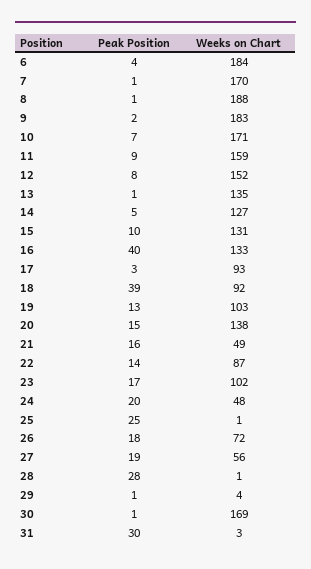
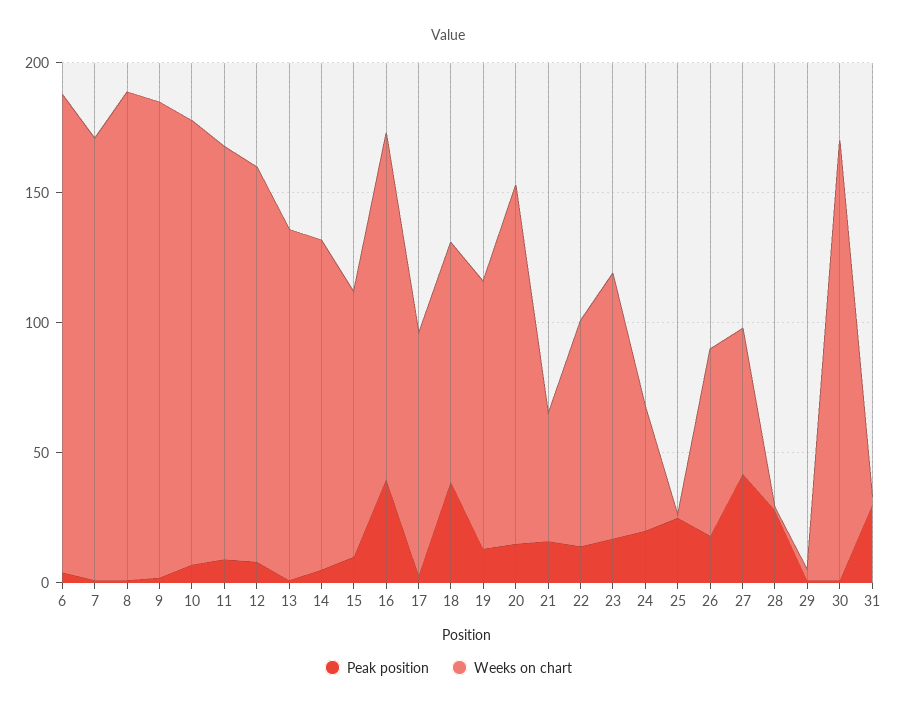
Weeks on Chart, 15: 131 -> 100
Peak Position, 27: 19 -> 40

